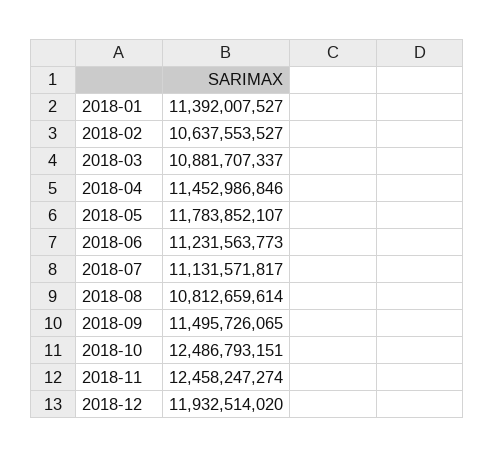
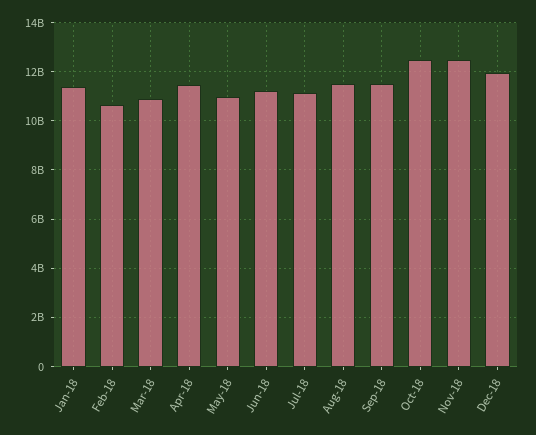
2018-05: 11783852107 -> 11000000000
2018-08: 10812659614 -> 11500000000

